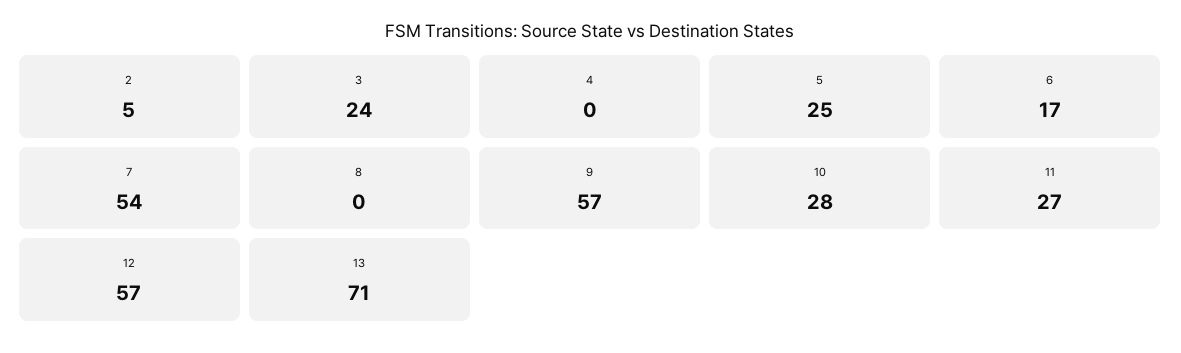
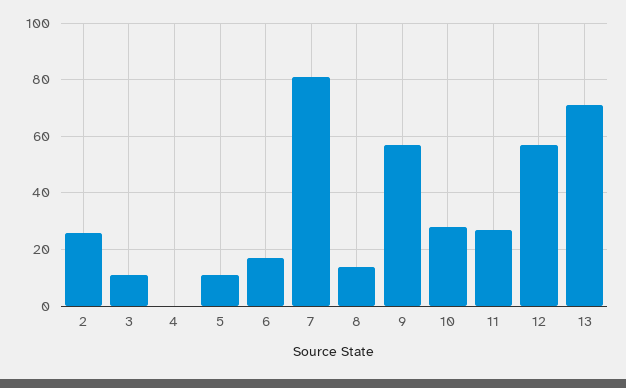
2: 5 -> 25
3: 24 -> 10
5: 25 -> 10
7: 54 -> 80
8: 0 -> 15

